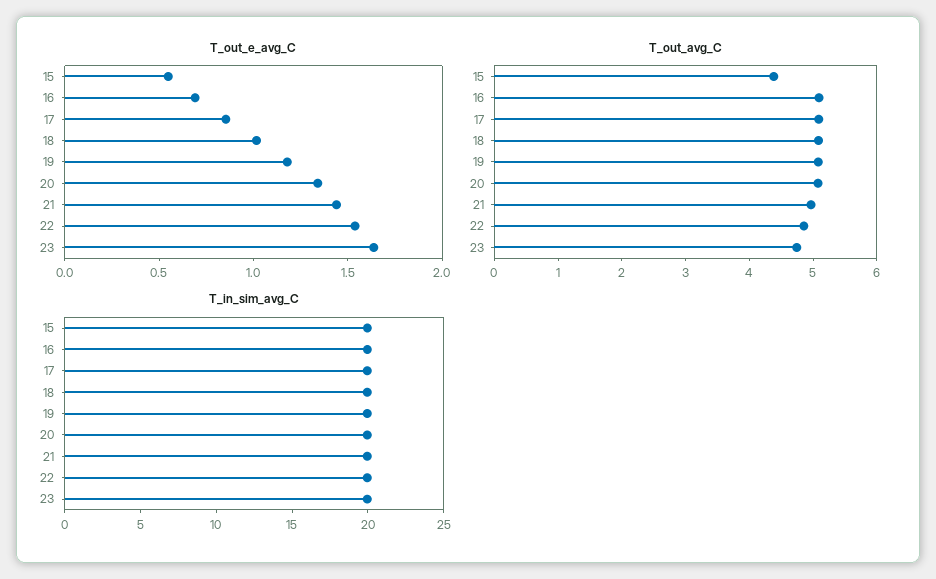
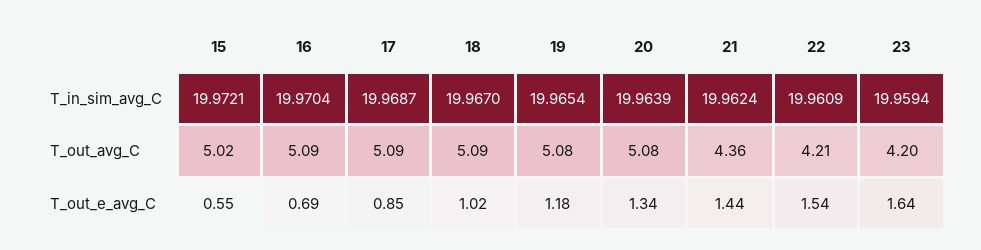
T_out_avg_C, 15: 4.4 -> 5.02
T_out_avg_C, 21: 5 -> 4.36
T_out_avg_C, 22: 4.8 -> 4.21
T_out_avg_C, 23: 4.8 -> 4.2

